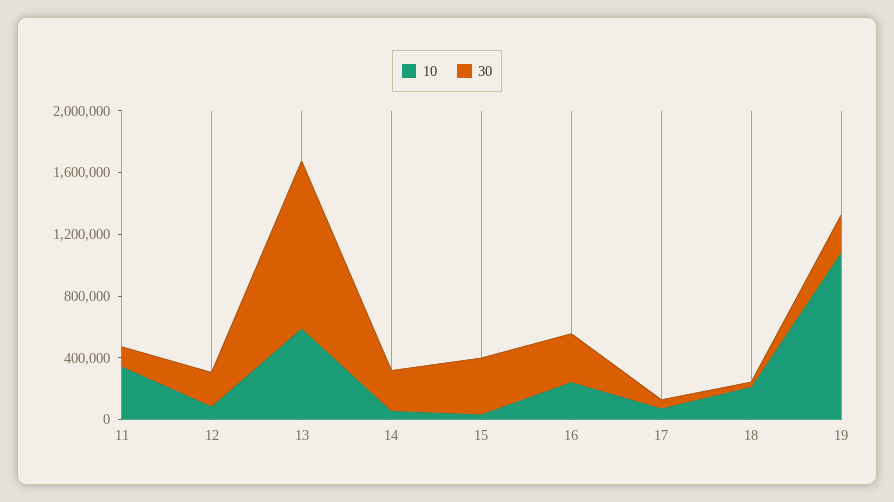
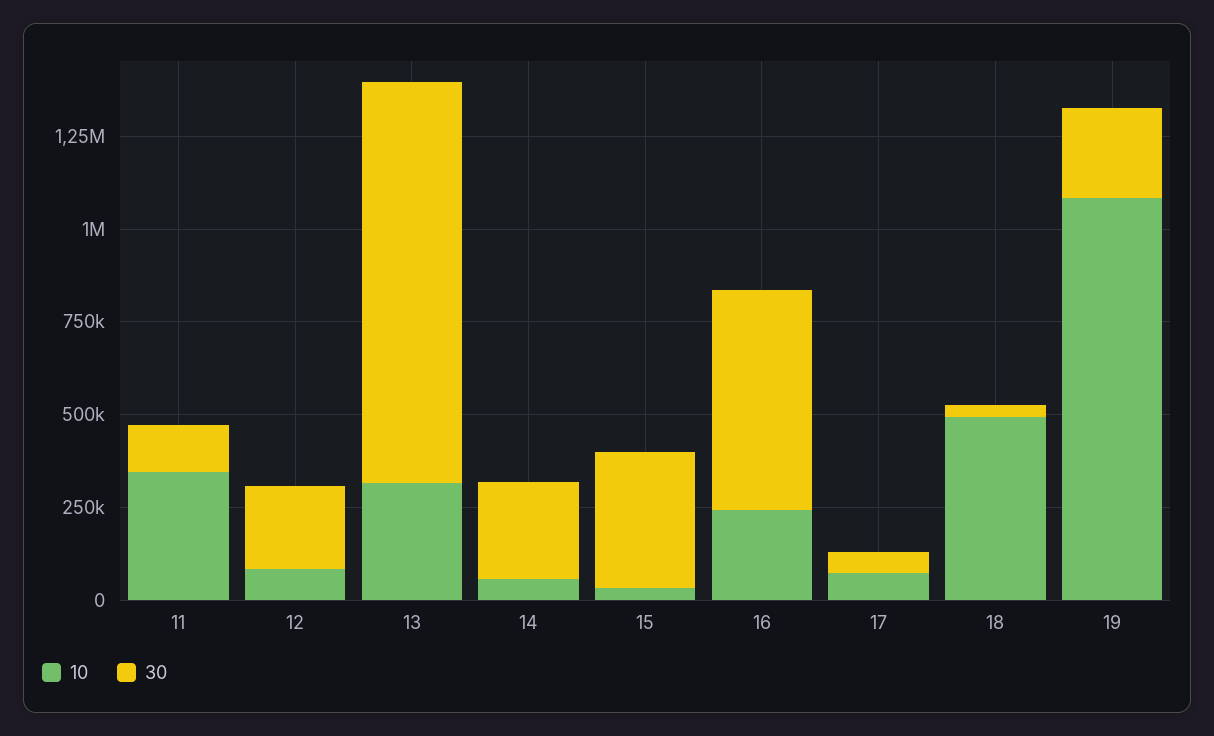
10, 13: 600000 -> 300000
30, 16: 300000 -> 600000
10, 18: 200000 -> 500000

